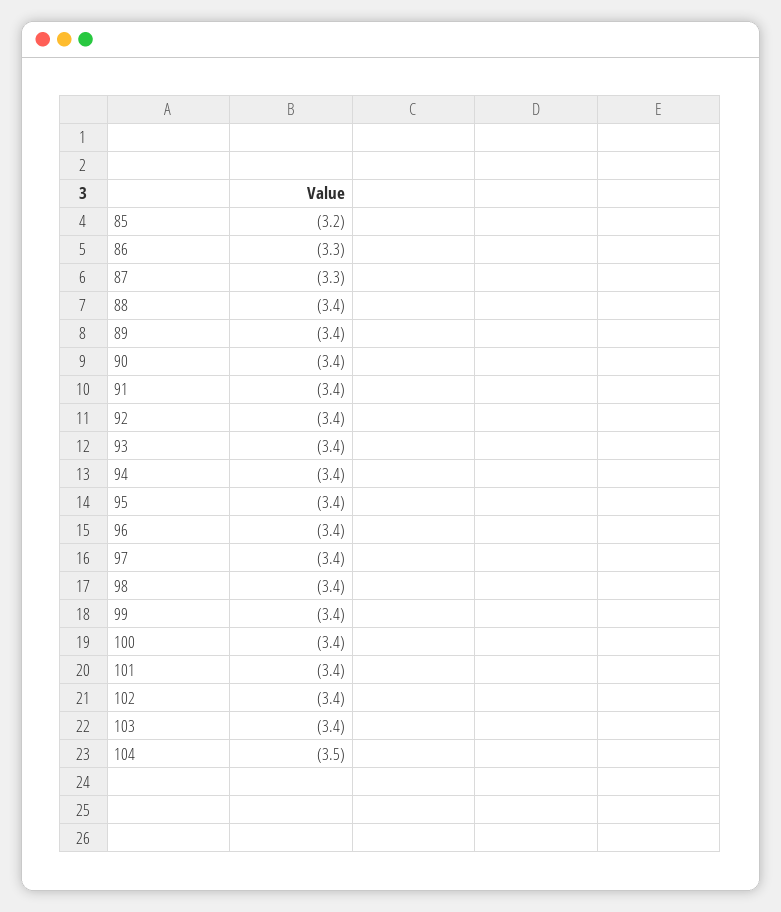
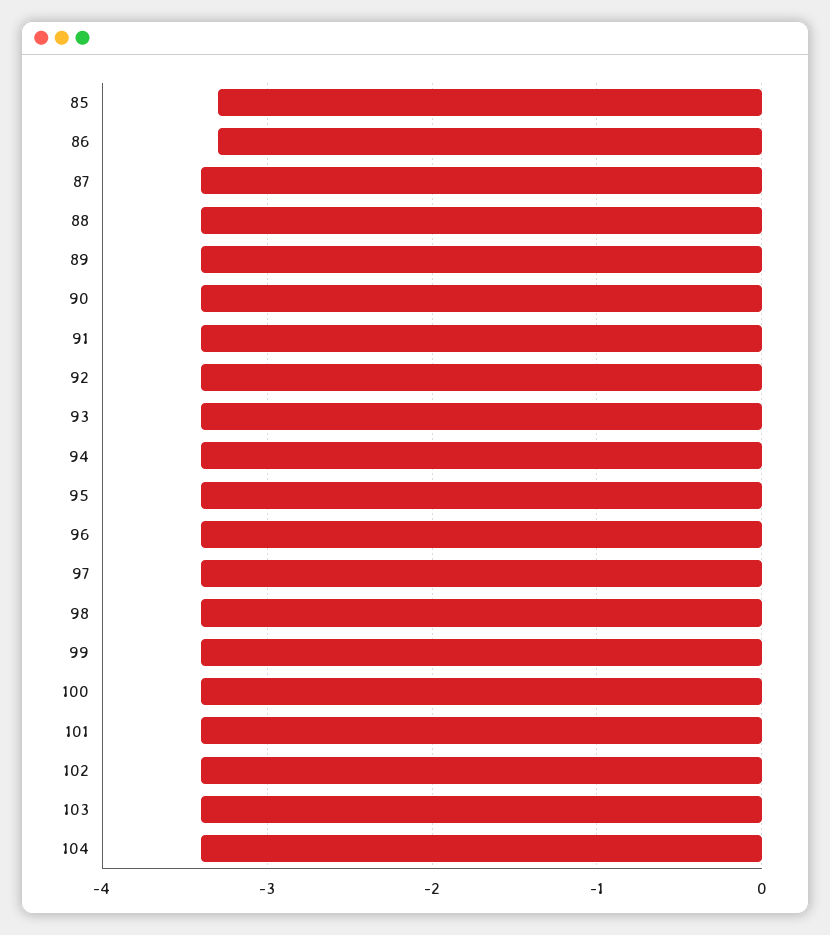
85: -3.2 -> -3.3
87: -3.3 -> -3.4
104: -3.5 -> -3.4

